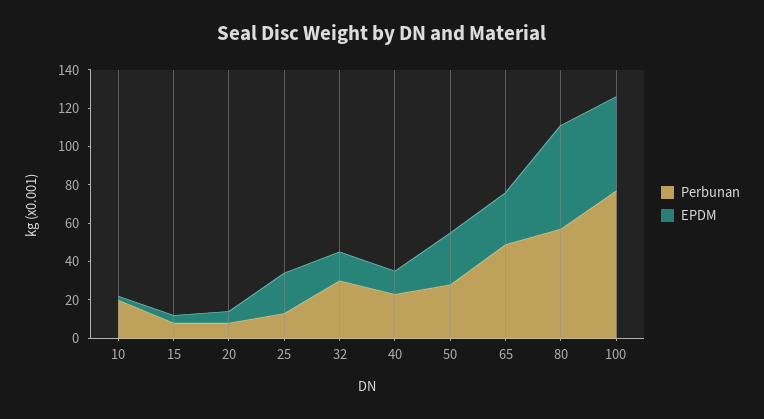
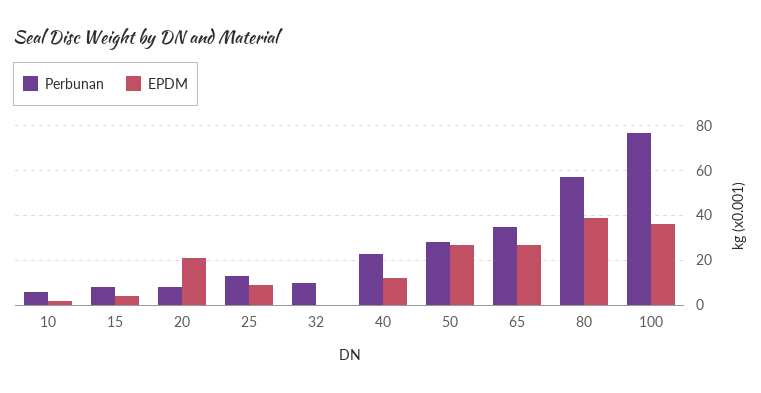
Perbunan, 10: 20 -> 5
EPDM, 20: 5 -> 20
EPDM, 25: 20 -> 10
Perbunan, 32: 30 -> 10
EPDM, 32: 15 -> 0
Perbunan, 65: 50 -> 35
EPDM, 80: 55 -> 40
EPDM, 100: 50 -> 35

